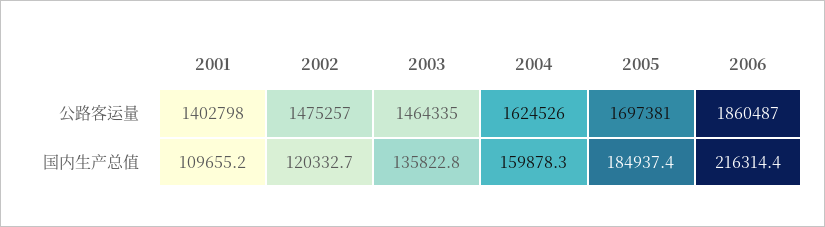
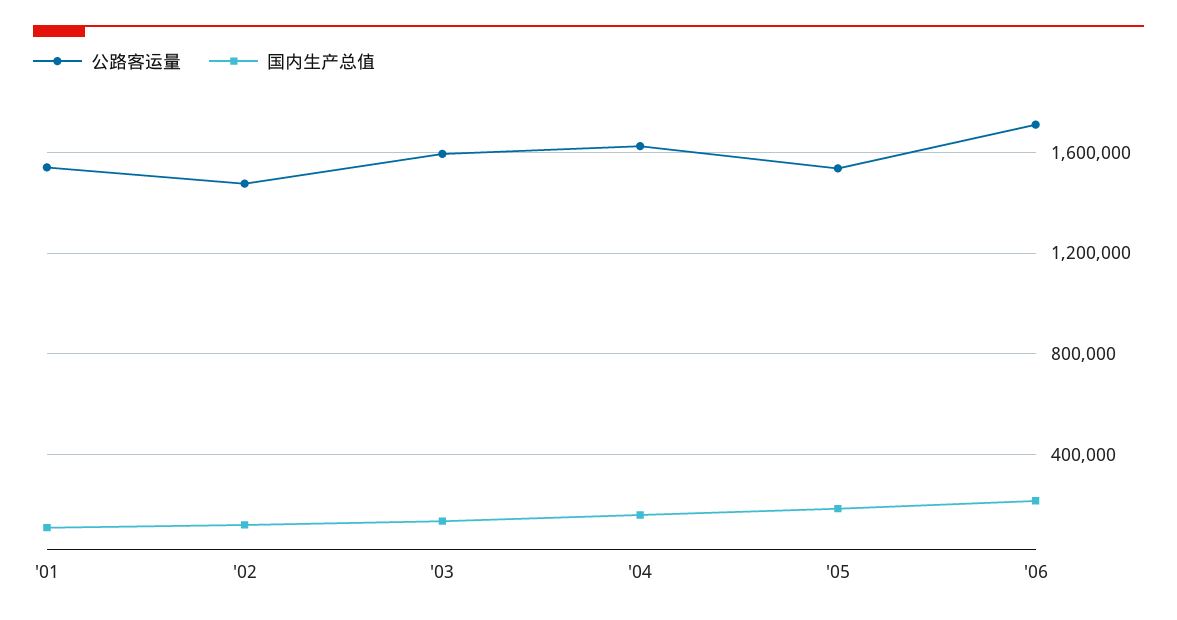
公路客运量, 2001: 1402798 -> 1550000
公路客运量, 2003: 1464335 -> 1600000
公路客运量, 2005: 1697381 -> 1550000
公路客运量, 2006: 1860487 -> 1700000

